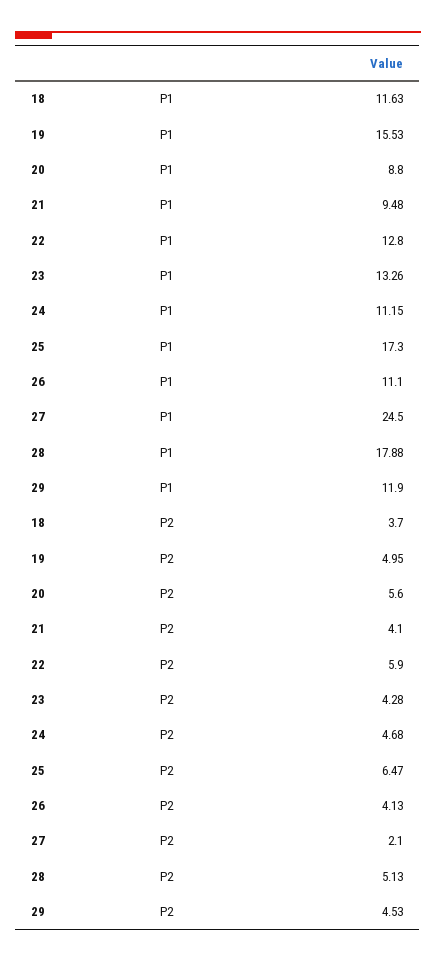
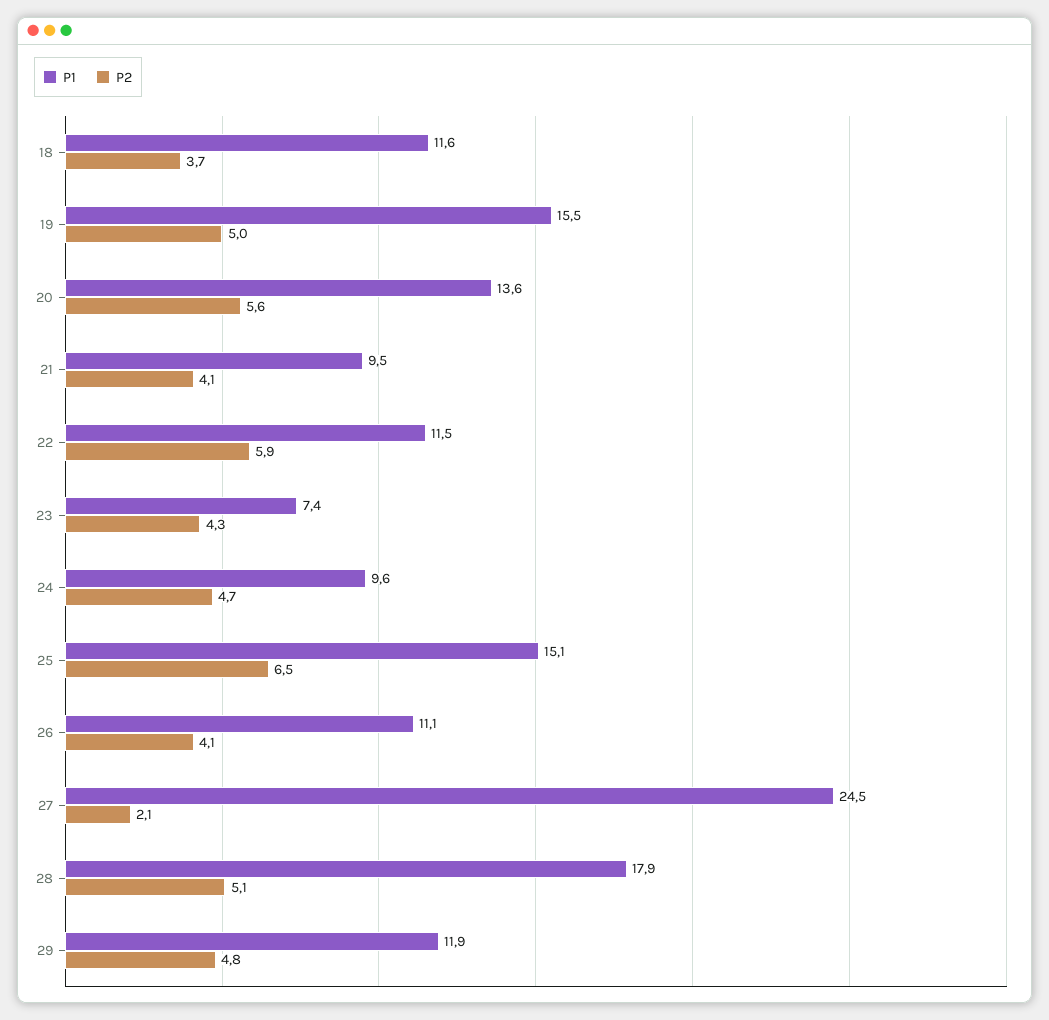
P1, 20: 8.8 -> 13.6
P1, 22: 12.8 -> 11.5
P1, 23: 13.26 -> 7.4
P1, 24: 11.15 -> 9.6
P1, 25: 17.3 -> 15.1
P2, 29: 4.53 -> 4.8

